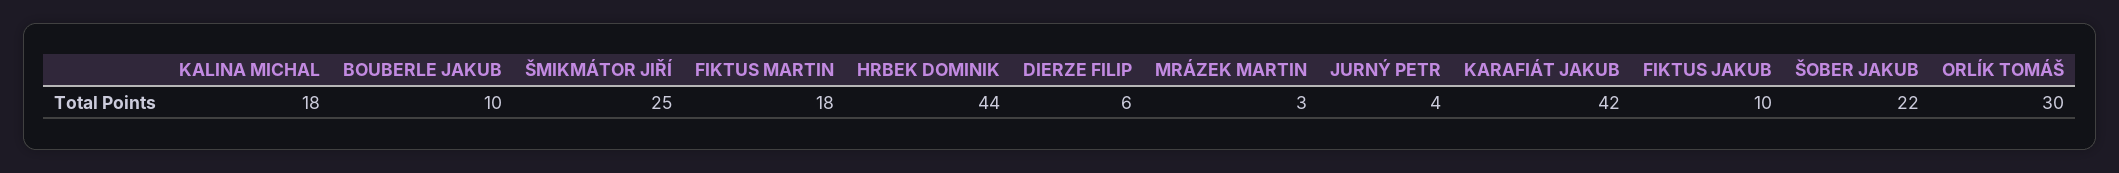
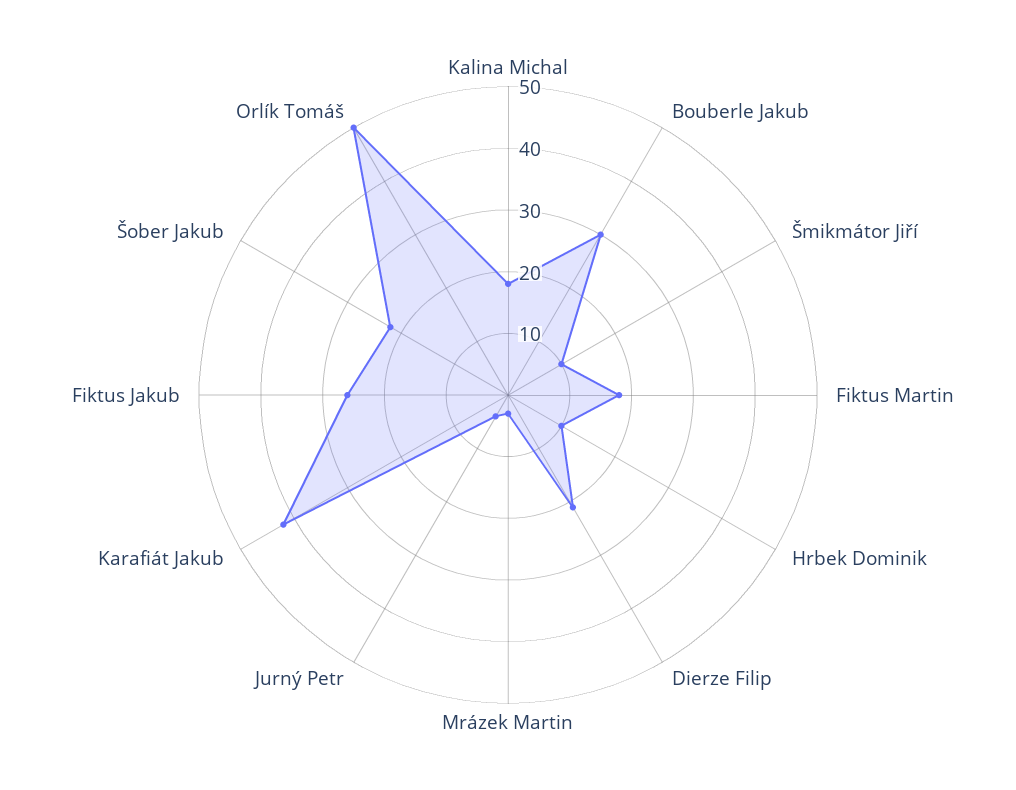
BOUBERLE JAKUB: 10 -> 30
ŠMIKMÁTOR JIŘÍ: 25 -> 10
HRBEK DOMINIK: 44 -> 10
DIERZE FILIP: 6 -> 20
FIKTUS JAKUB: 10 -> 25
ORLÍK TOMÁŠ: 30 -> 50

